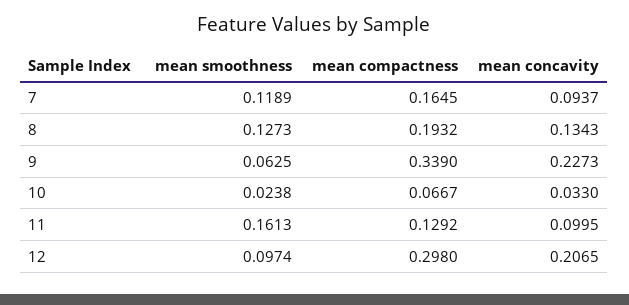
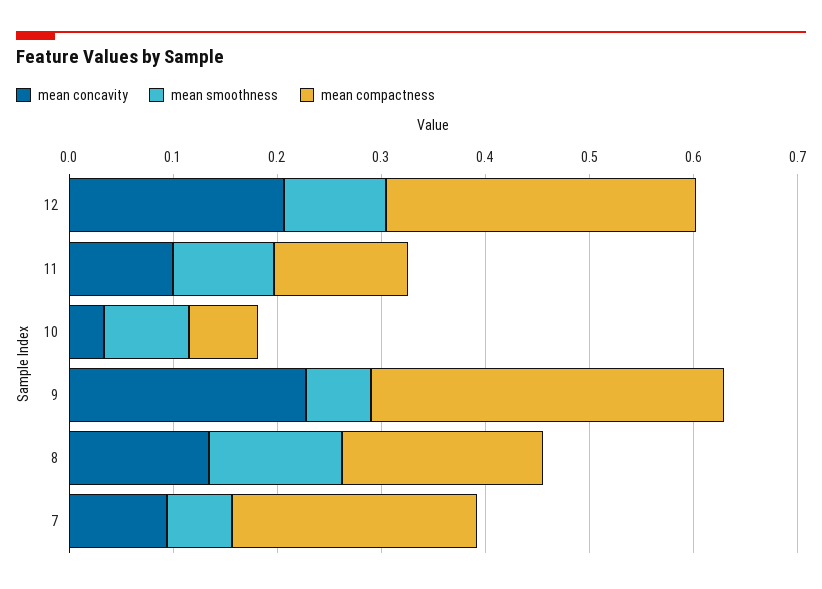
mean smoothness, 7: 0.1189 -> 0.06
mean compactness, 7: 0.1645 -> 0.24
mean smoothness, 10: 0.0238 -> 0.08
mean smoothness, 11: 0.1613 -> 0.1

